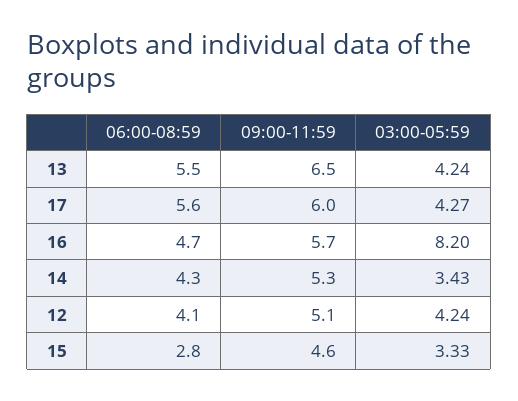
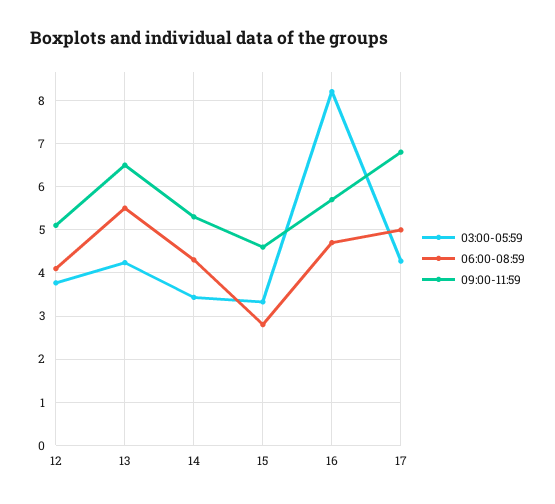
06:00-08:59, 17: 5.6 -> 5
09:00-11:59, 17: 6 -> 6.8
03:00-05:59, 12: 4.24 -> 3.8

